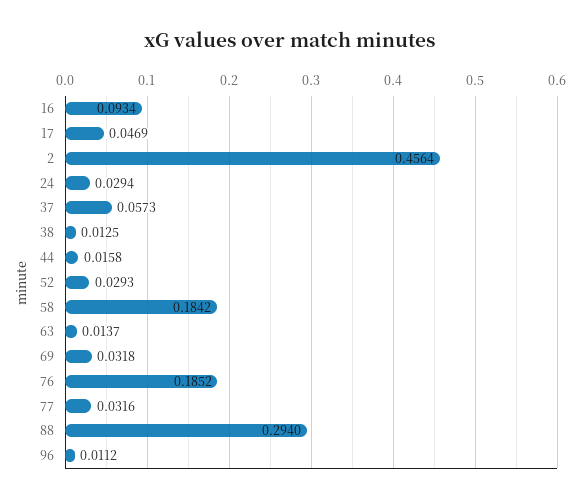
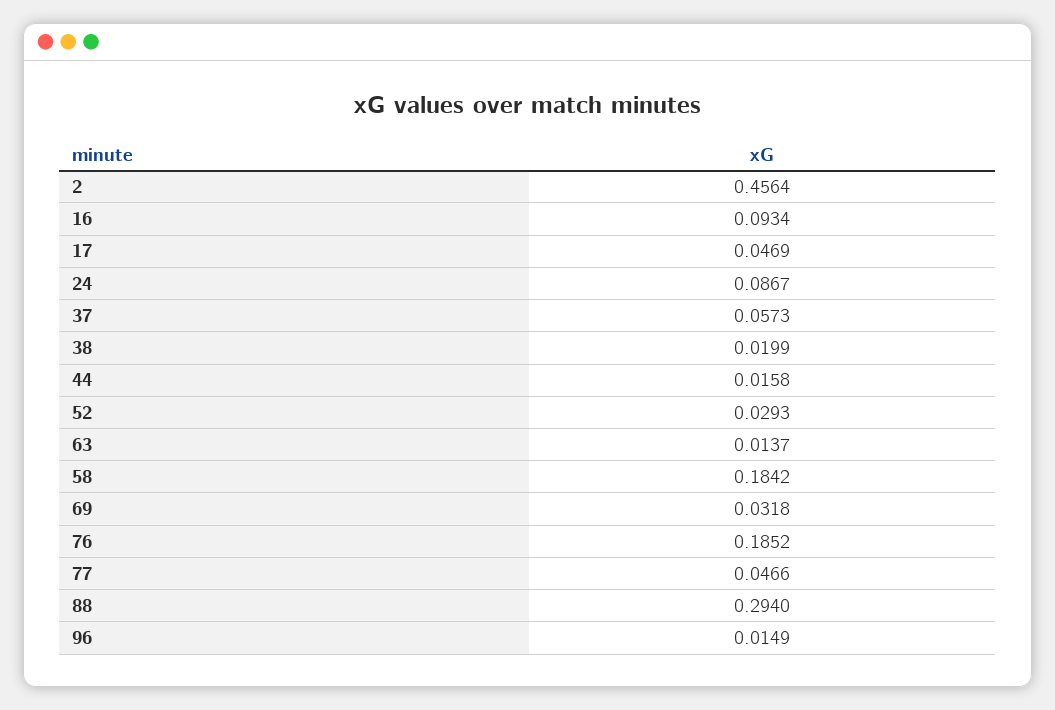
24: 0.0294 -> 0.0867
38: 0.0125 -> 0.0199
77: 0.0316 -> 0.0466
96: 0.0112 -> 0.0149

